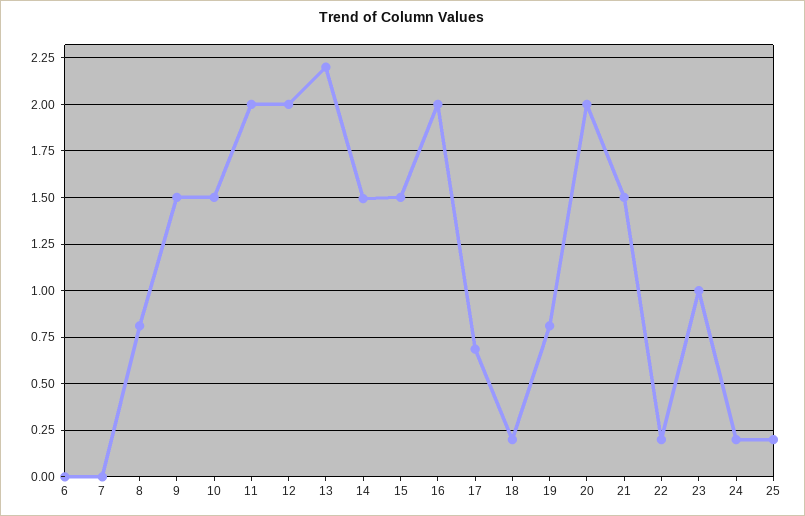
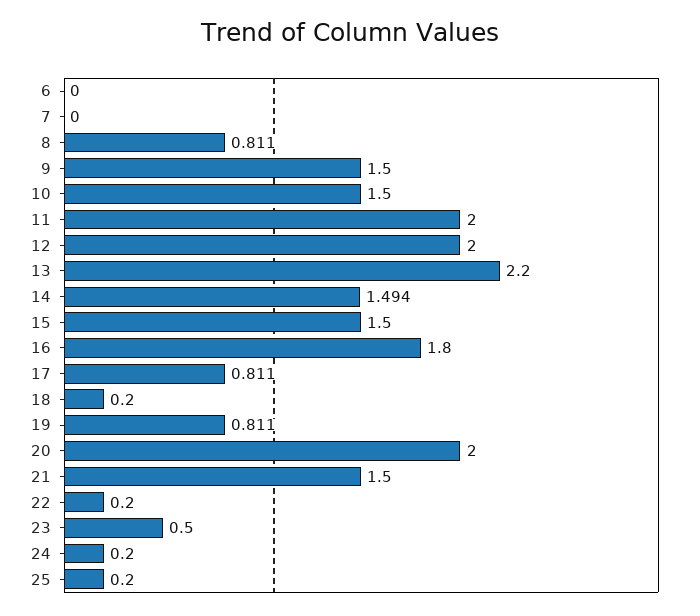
16: 2 -> 1.8
17: 0.7 -> 0.811
23: 1 -> 0.5

